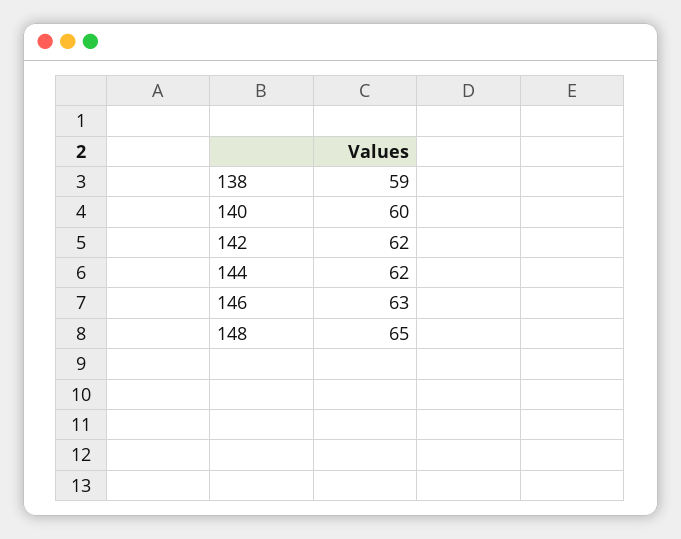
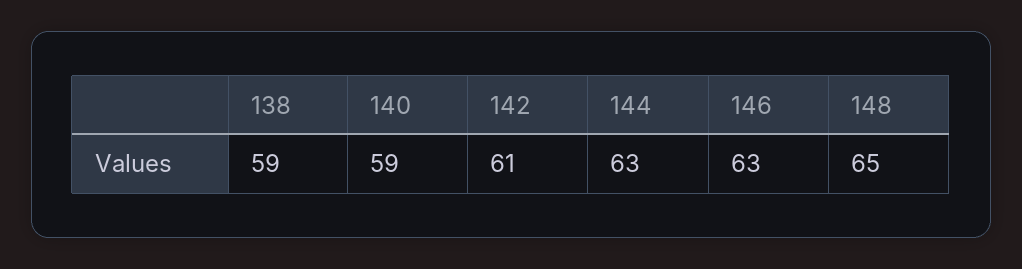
140: 60 -> 59
142: 62 -> 61
144: 62 -> 63

